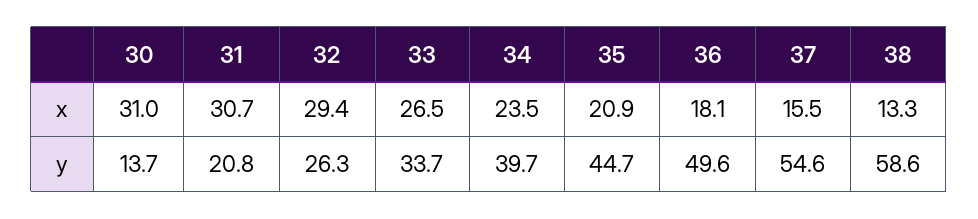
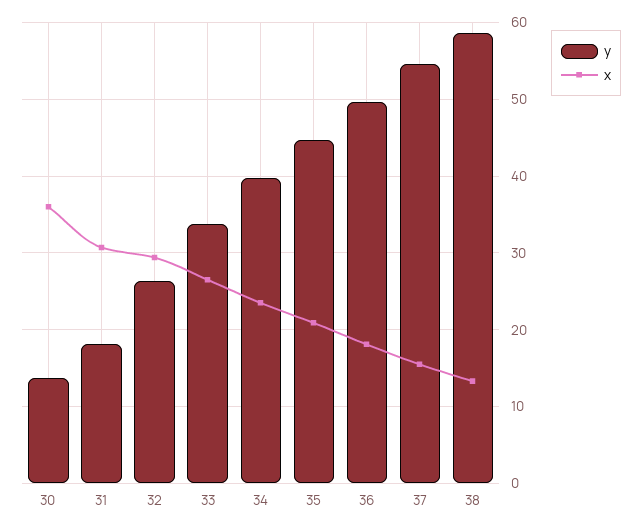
x, 30: 31 -> 36
y, 31: 20.8 -> 18

